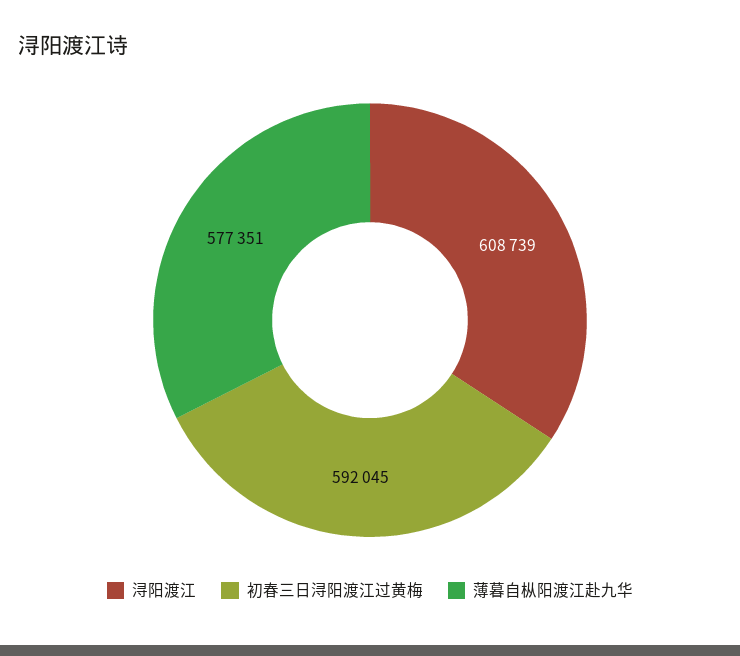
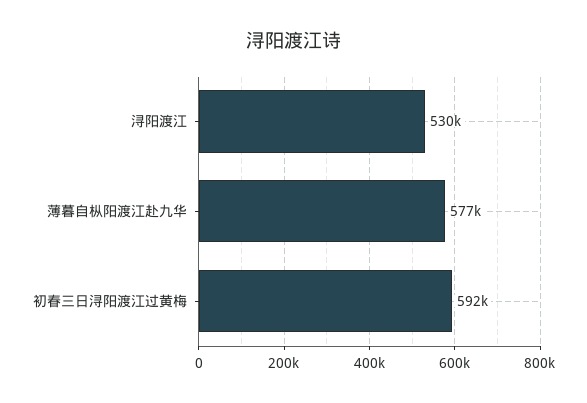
浔阳渡江: 608739 -> 530000

